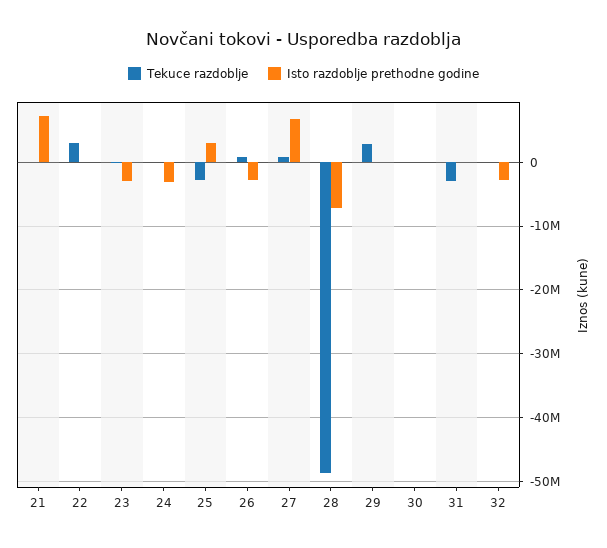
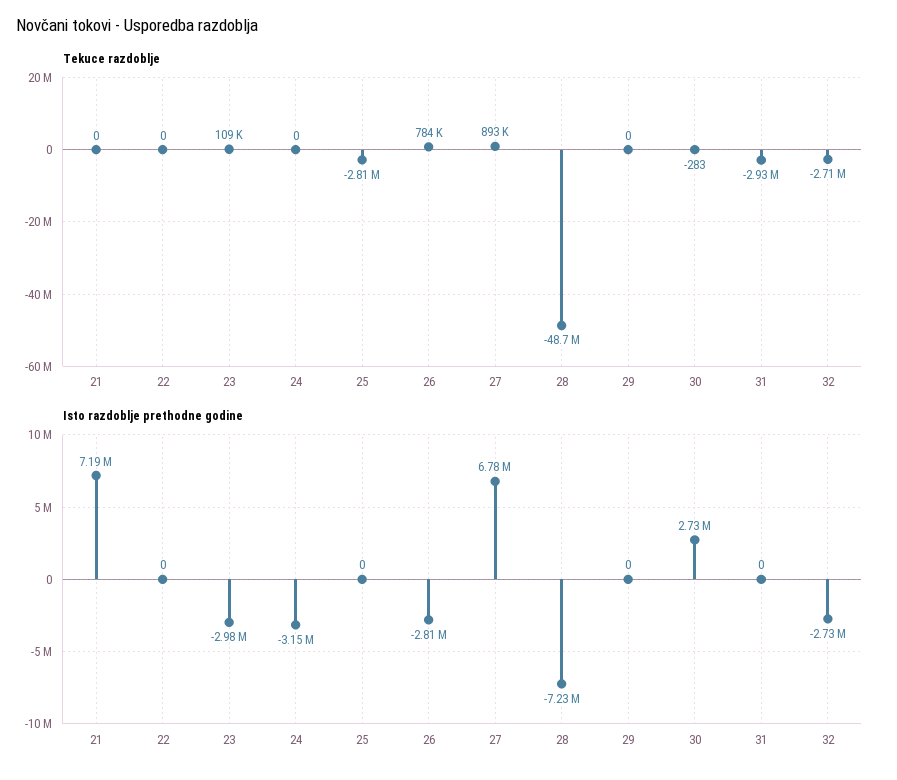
Tekuce razdoblje, 22: 3000000 -> 0
Isto razdoblje prethodne godine, 25: 3000000 -> 0
Tekuce razdoblje, 29: 3000000 -> 0
Isto razdoblje prethodne godine, 30: 0 -> 2730000
Tekuce razdoblje, 32: 0 -> -2710000

